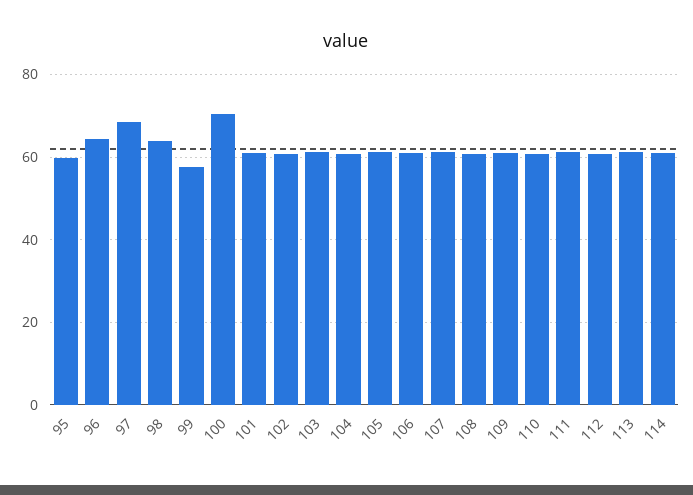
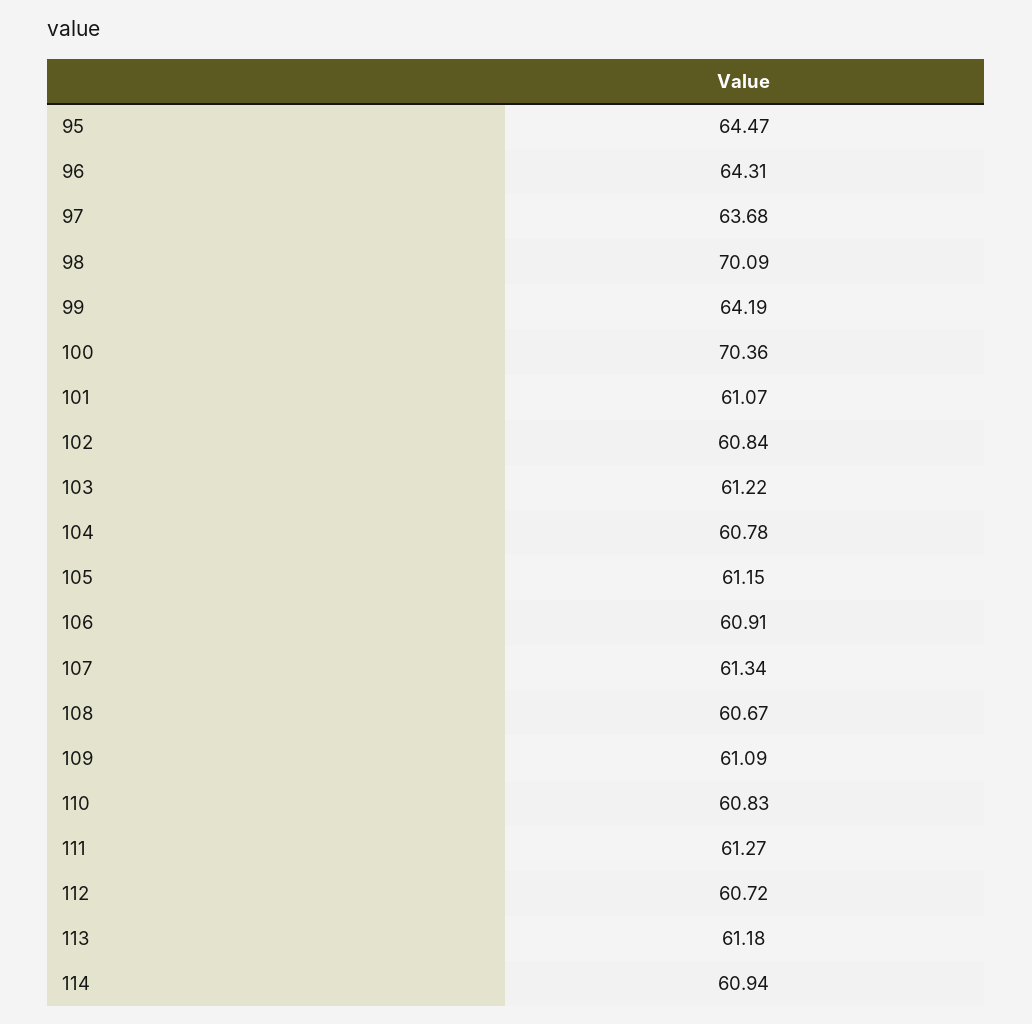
95: 60 -> 64.47
97: 68 -> 63.68
98: 64 -> 70.09
99: 58 -> 64.19

